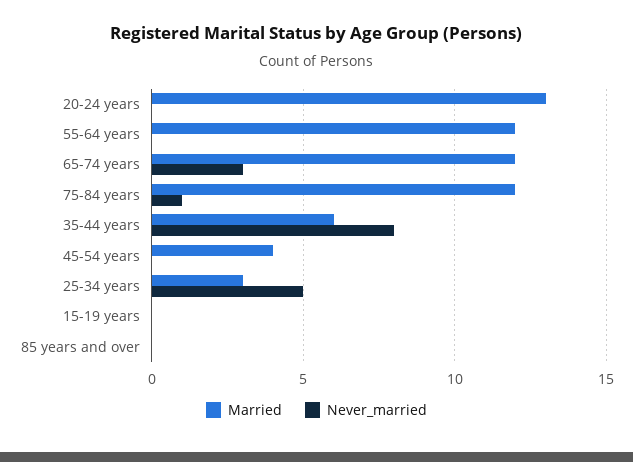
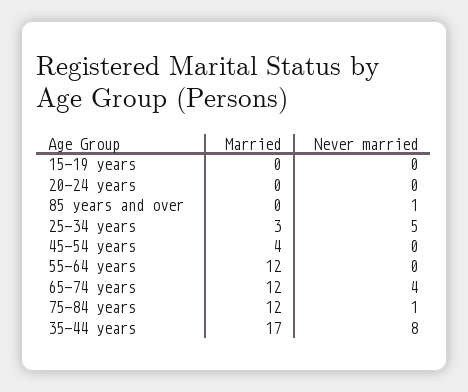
Married, 20-24 years: 13 -> 0
Never_married, 65-74 years: 3 -> 4
Married, 35-44 years: 6 -> 17
Never_married, 85 years and over: 0 -> 1

